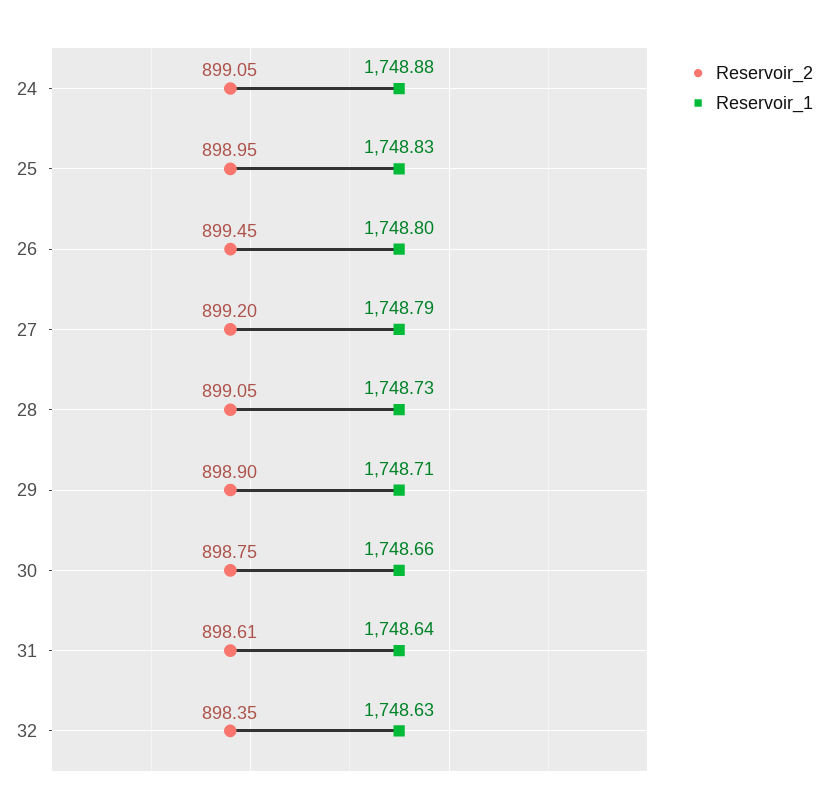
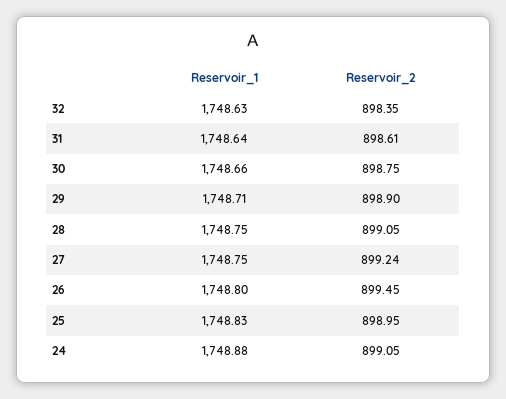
Reservoir_2, 27: 899.2 -> 899.24
Reservoir_1, 27: 1748.79 -> 1748.75
Reservoir_1, 28: 1748.73 -> 1748.75

